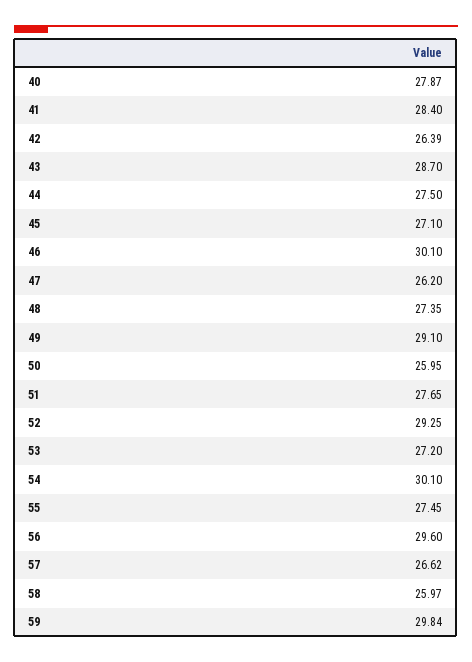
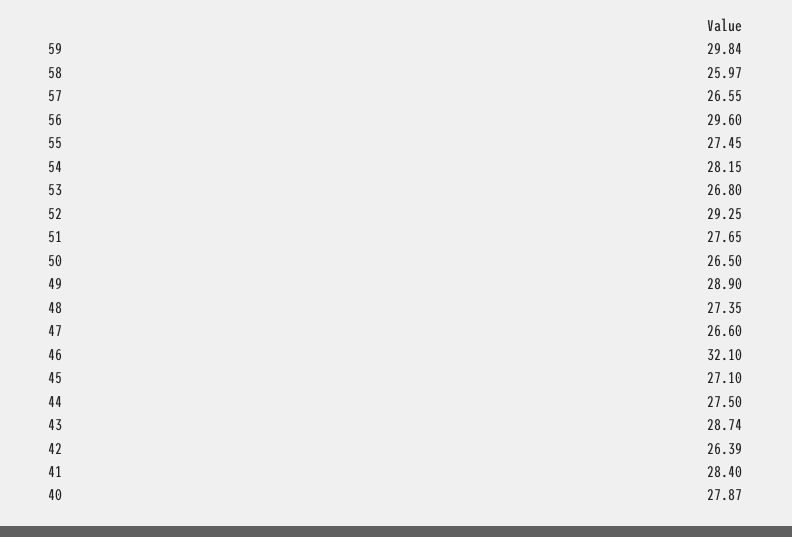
43: 28.7 -> 28.74
46: 30.1 -> 32.1
47: 26.2 -> 26.6
49: 29.1 -> 28.9
50: 25.95 -> 26.5
53: 27.2 -> 26.8
54: 30.1 -> 28.15
57: 26.62 -> 26.55

